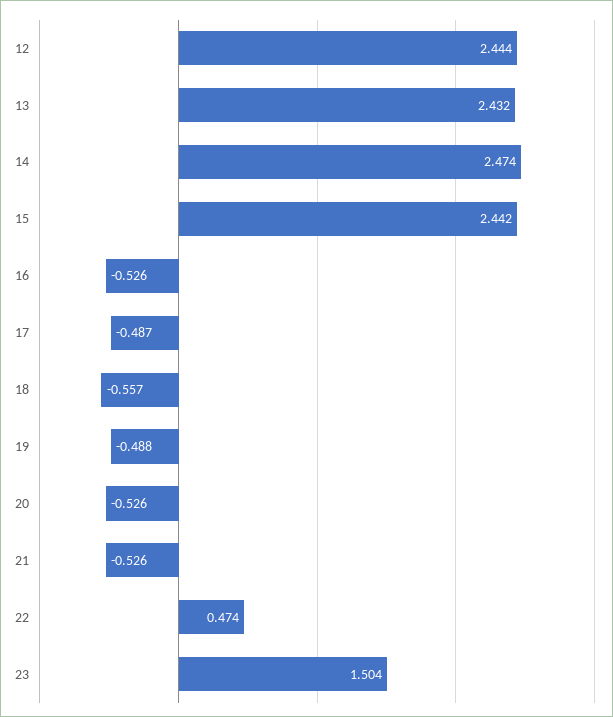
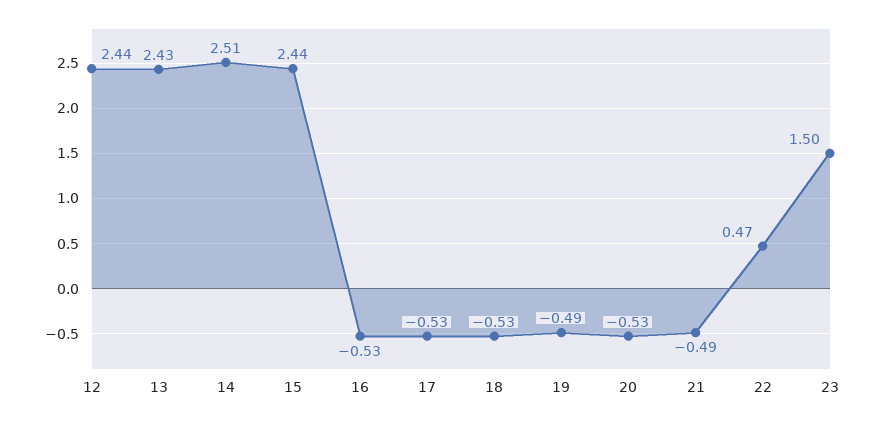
14: 2.474 -> 2.51
17: -0.487 -> -0.53
18: -0.557 -> -0.53
21: -0.526 -> -0.49

